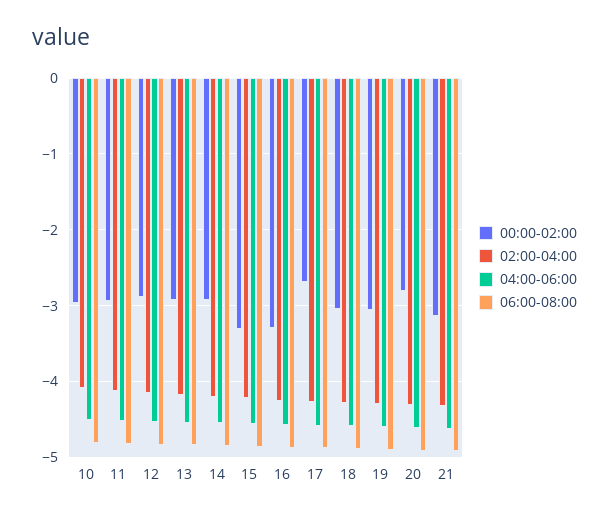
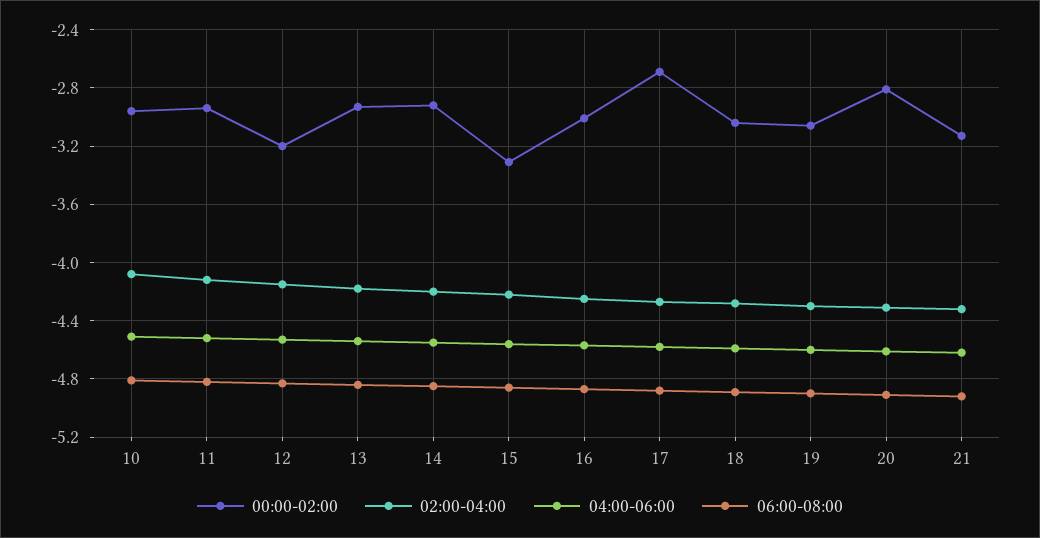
00:00-02:00, 12: -2.9 -> -3.2
00:00-02:00, 16: -3.3 -> -3

